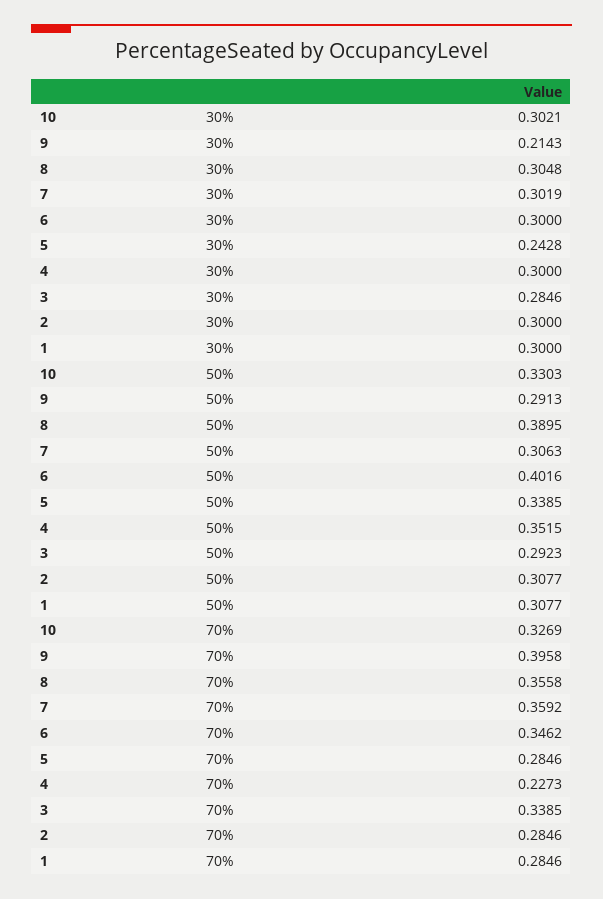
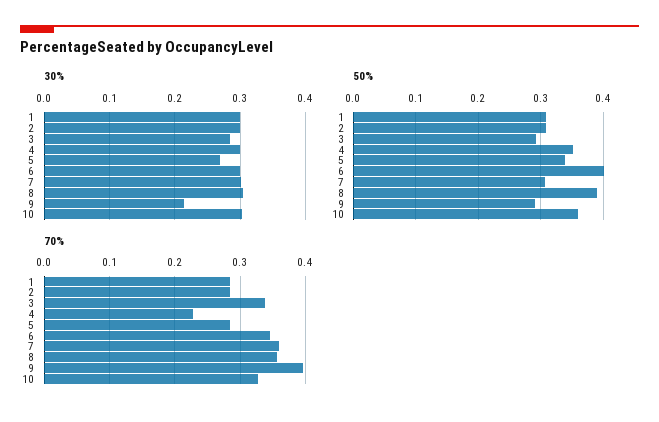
30%, 5: 0.2428 -> 0.27
50%, 10: 0.3303 -> 0.36

